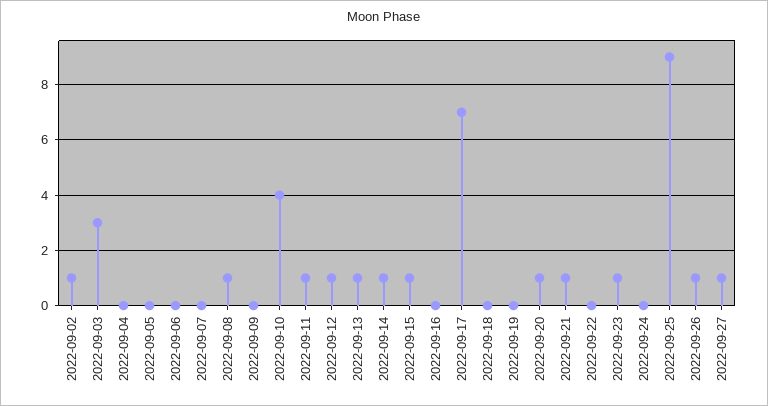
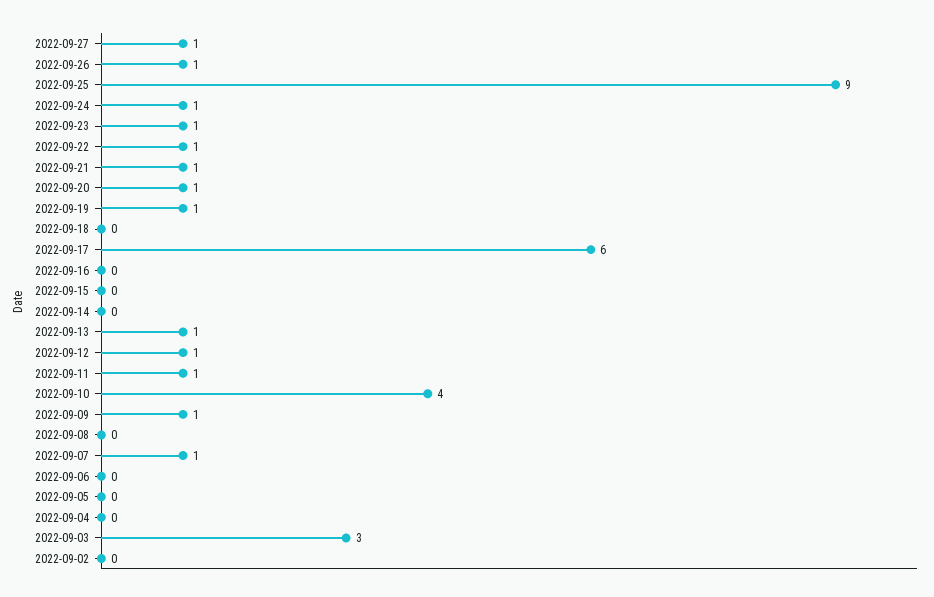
2022-09-02: 1 -> 0
2022-09-07: 0 -> 1
2022-09-08: 1 -> 0
2022-09-09: 0 -> 1
2022-09-14: 1 -> 0
2022-09-15: 1 -> 0
2022-09-17: 7 -> 6
2022-09-19: 0 -> 1
2022-09-22: 0 -> 1
2022-09-24: 0 -> 1

